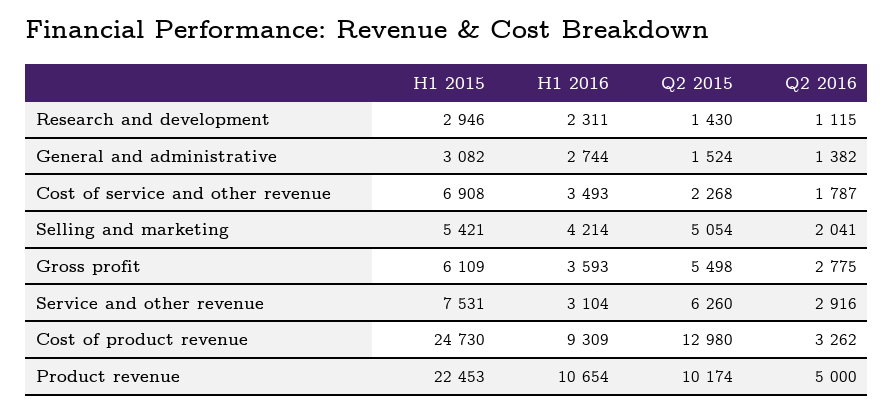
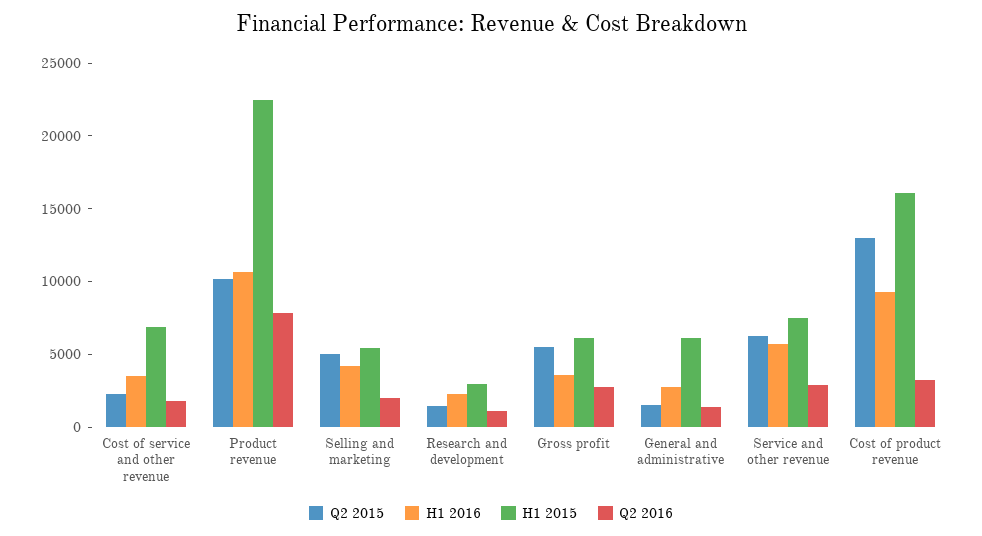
H1 2015, General and administrative: 3082 -> 6000
H1 2016, Service and other revenue: 3104 -> 6000
H1 2015, Cost of product revenue: 24730 -> 16000
Q2 2016, Product revenue: 5000 -> 8000

